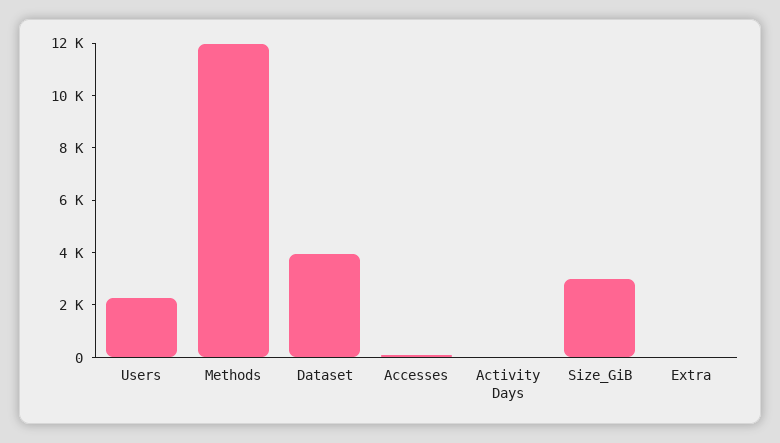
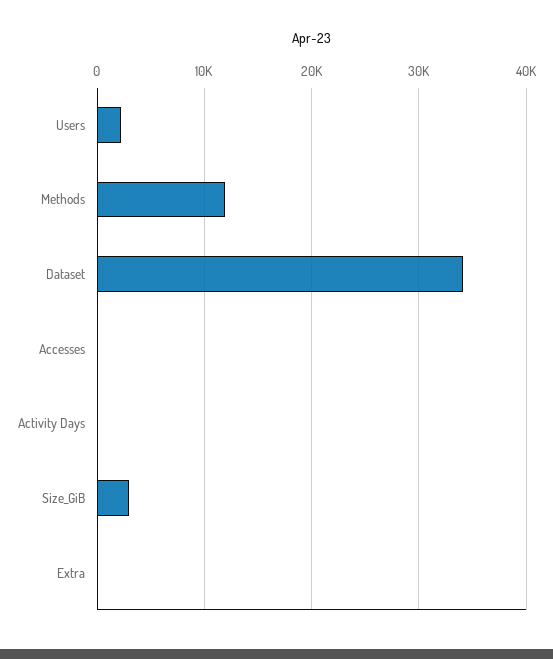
Dataset: 4000 -> 34000

